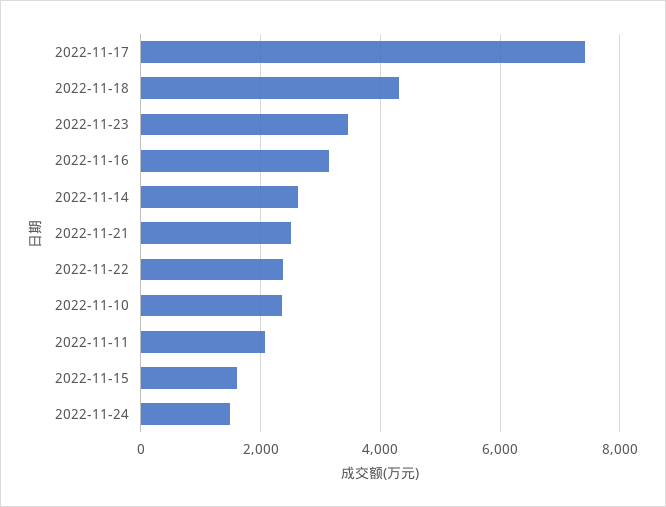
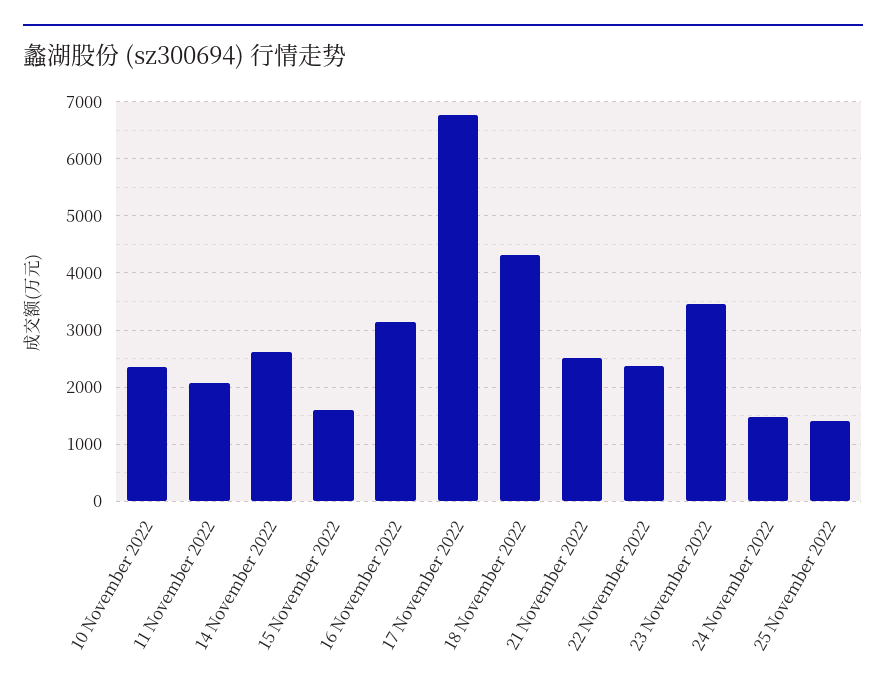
2022-11-17: 7400 -> 6800
25 November 2022: none -> 1400

